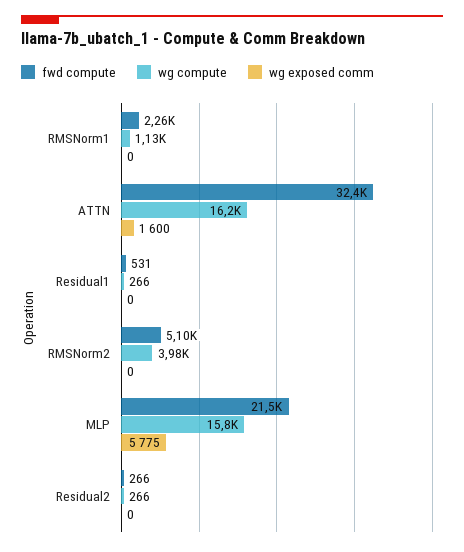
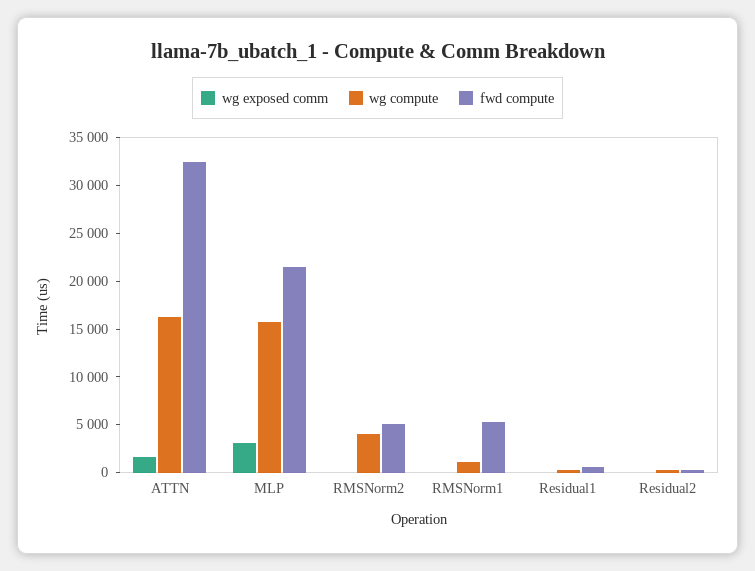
fwd compute, RMSNorm1: 2260 -> 5000
wg exposed comm, MLP: 5775 -> 3000

